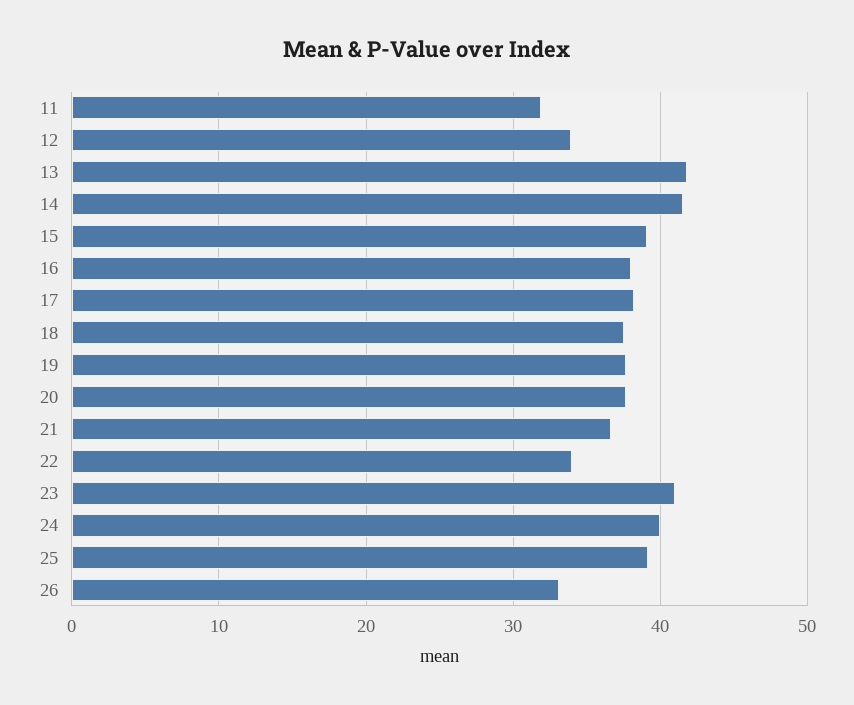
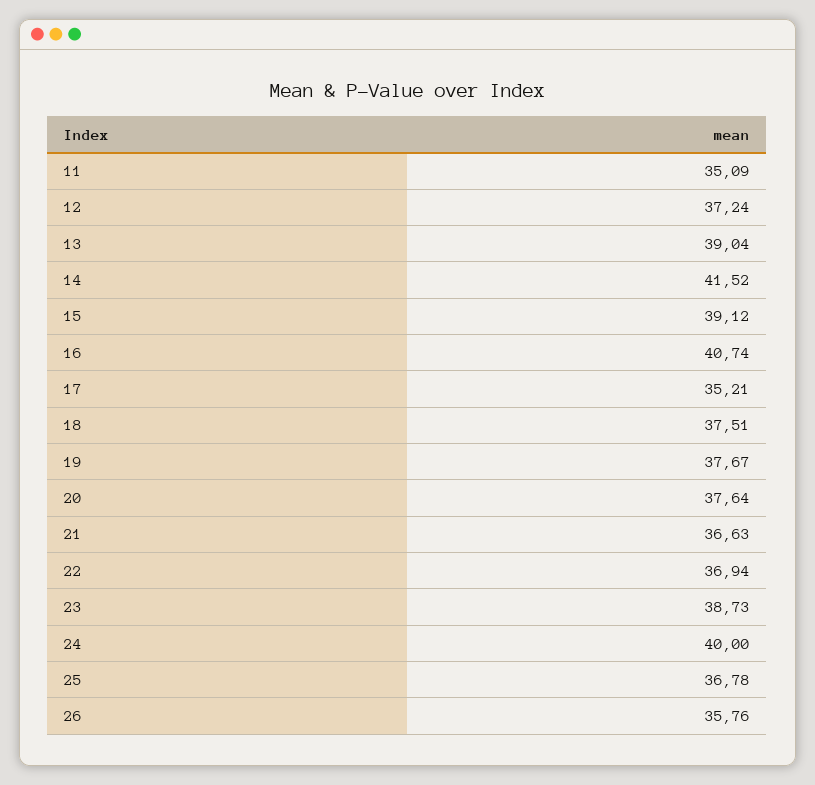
11: 32 -> 35.09
12: 34 -> 37.24
13: 42 -> 39.04
16: 38 -> 40.74
17: 38 -> 35.21
22: 34 -> 36.94
23: 41 -> 38.73
25: 39 -> 36.78
26: 33 -> 35.76

